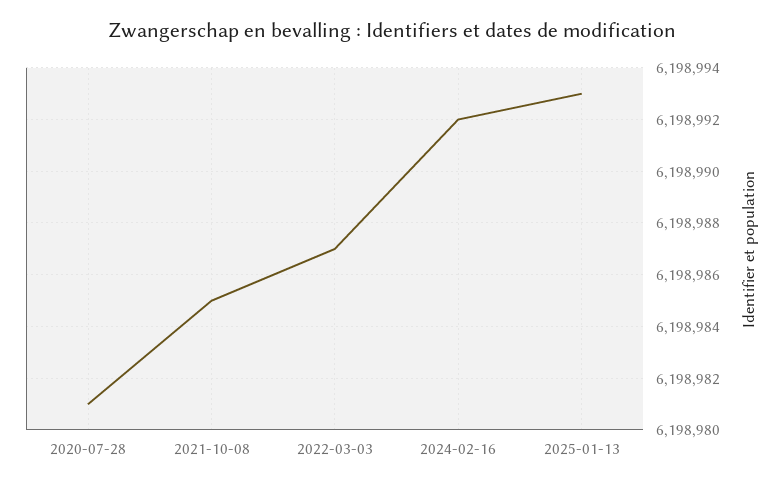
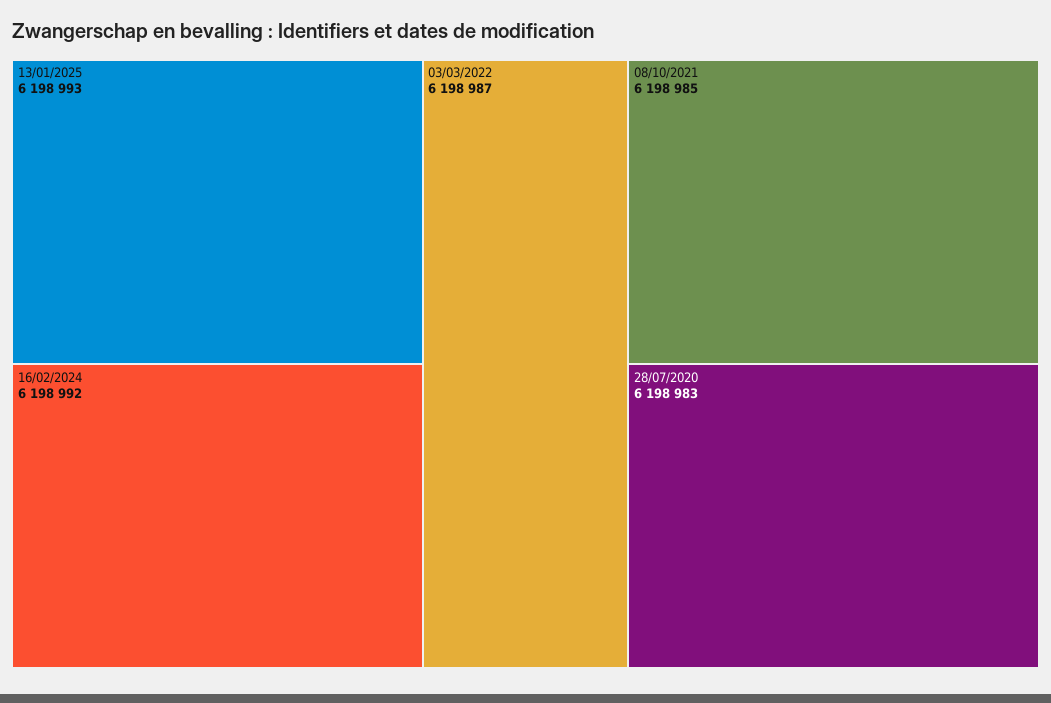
2020-07-28: 6198981 -> 6198983

